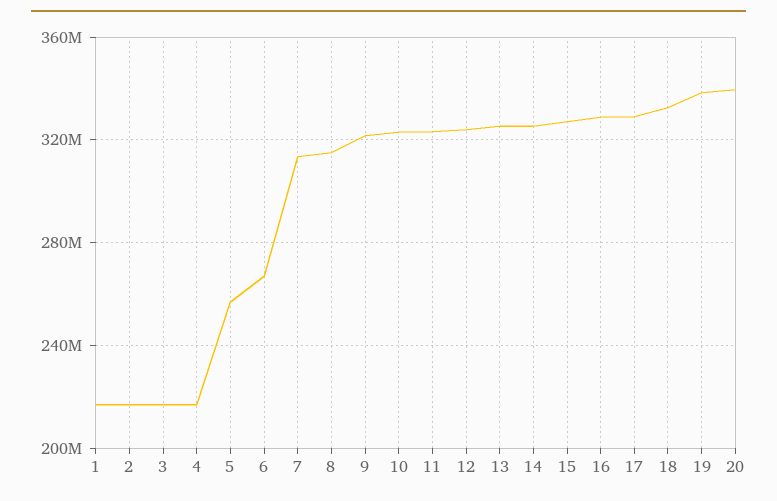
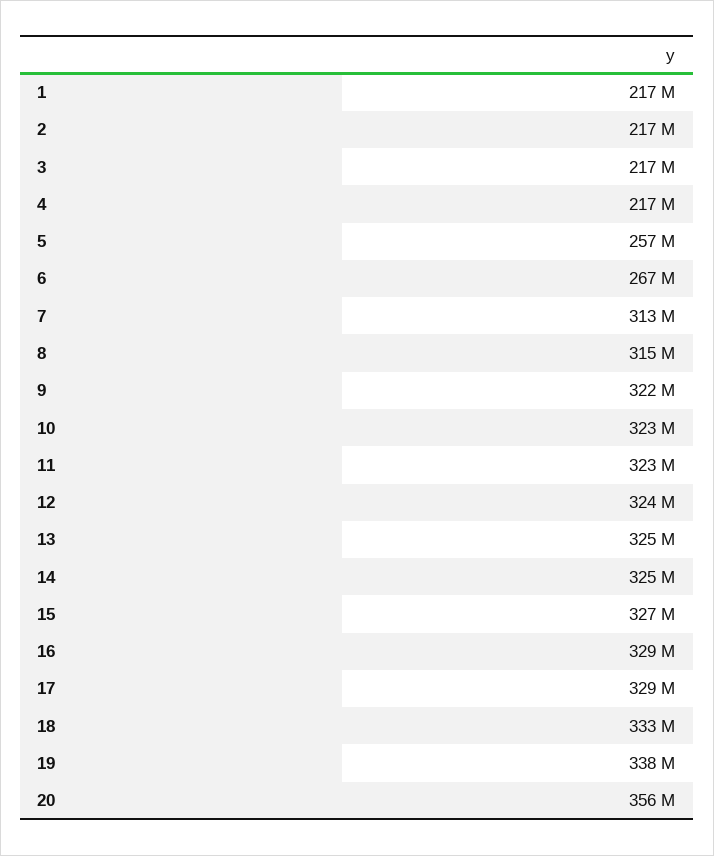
20: 340000000 -> 356000000

